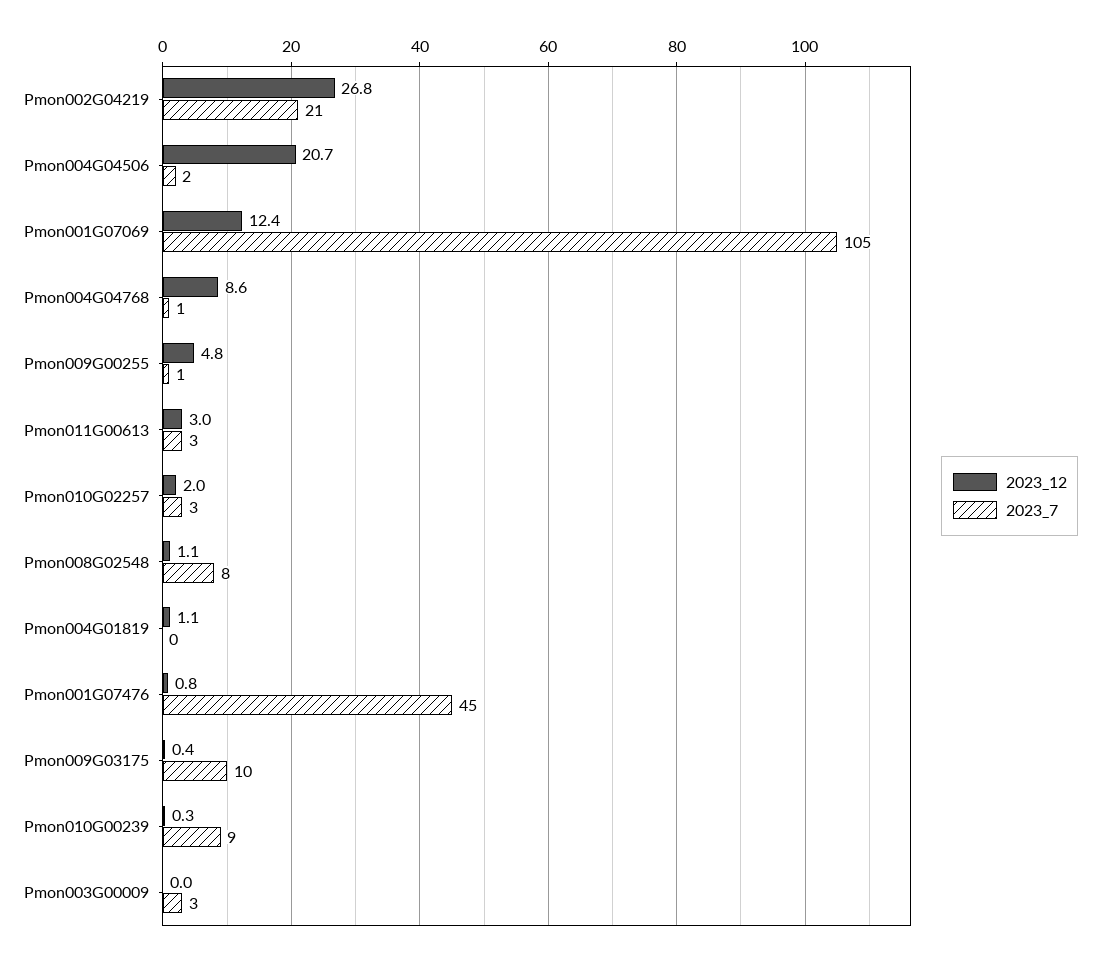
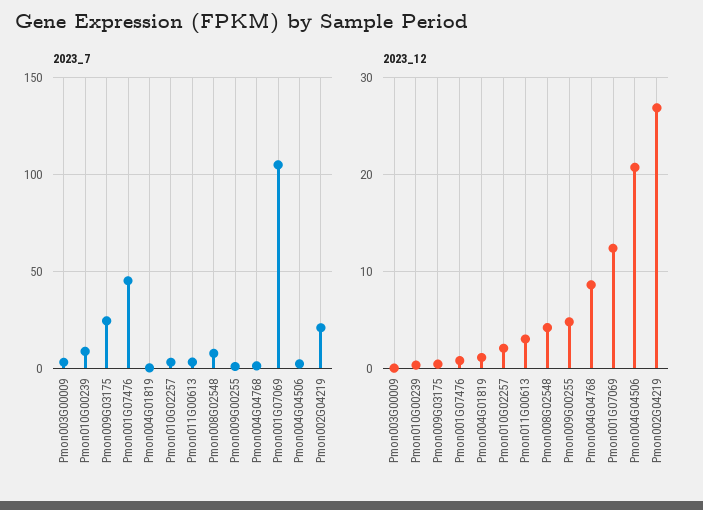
2023_12, Pmon008G02548: 1.1 -> 4
2023_7, Pmon009G03175: 10 -> 25

